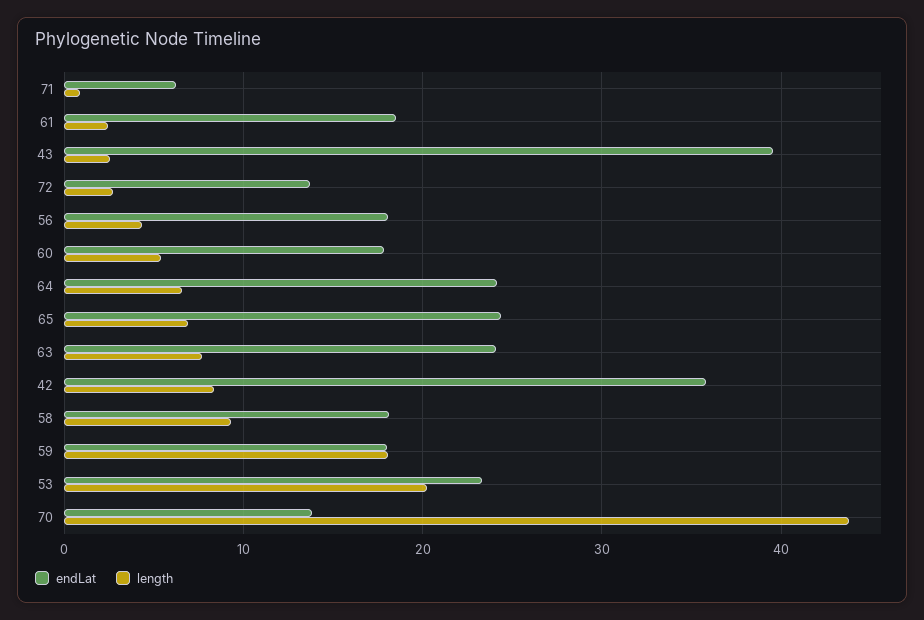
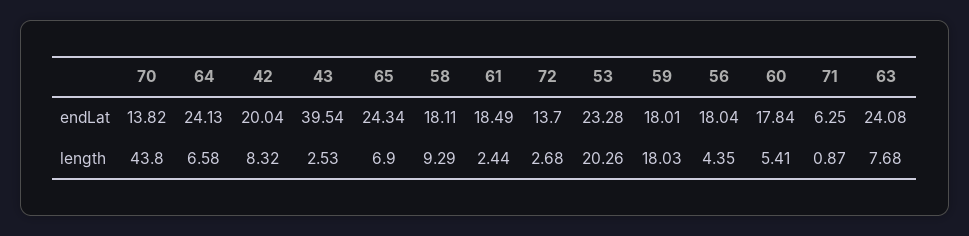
endLat, 42: 36 -> 20.04

